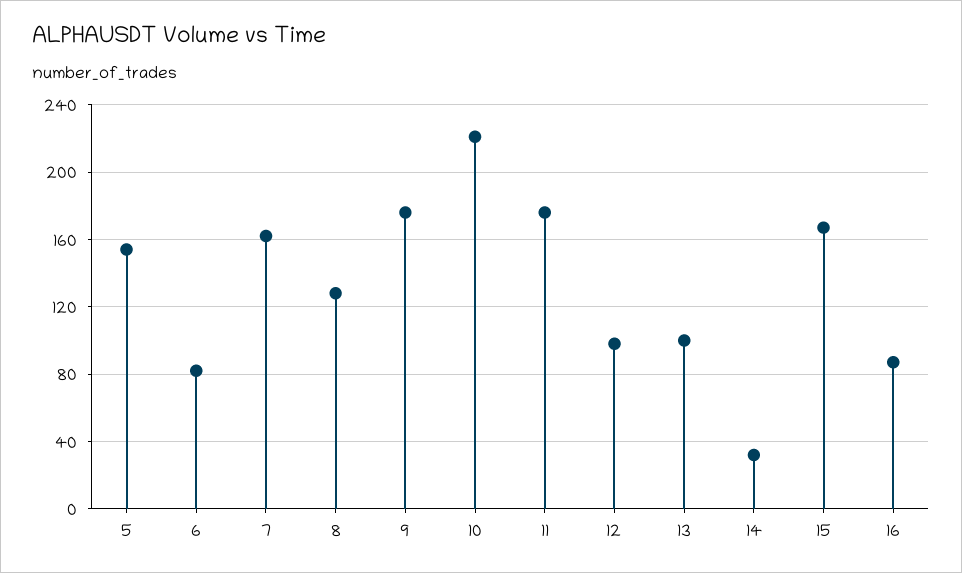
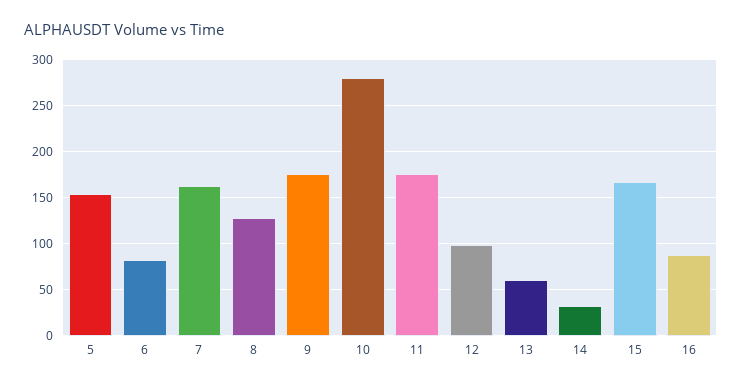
10: 220 -> 280
13: 100 -> 60

